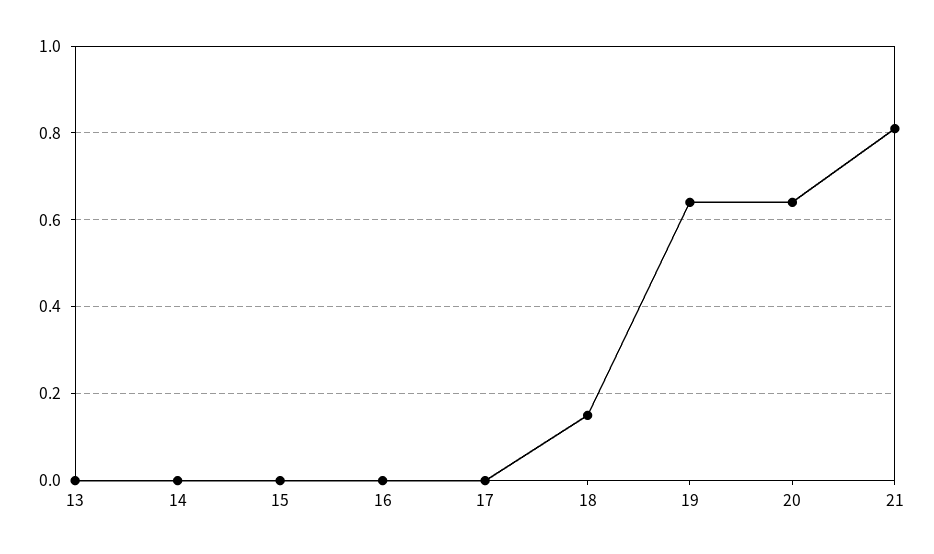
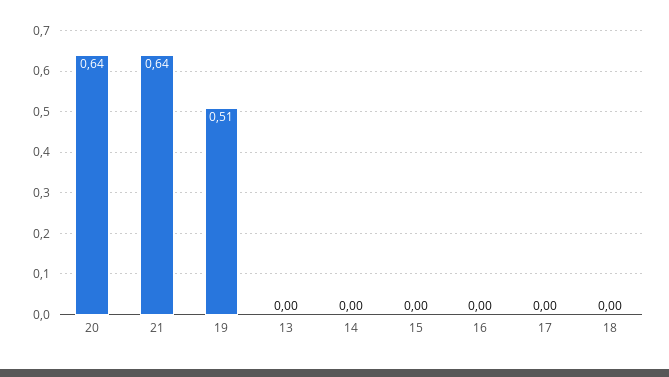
18: 0.15 -> 0
19: 0.65 -> 0.51
21: 0.8 -> 0.64

